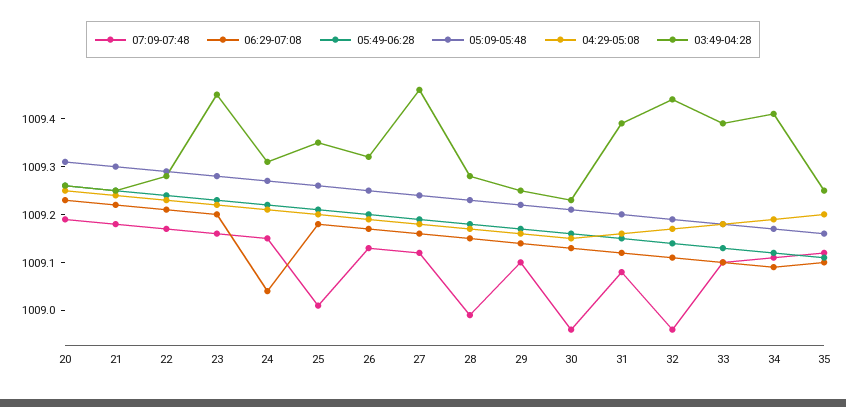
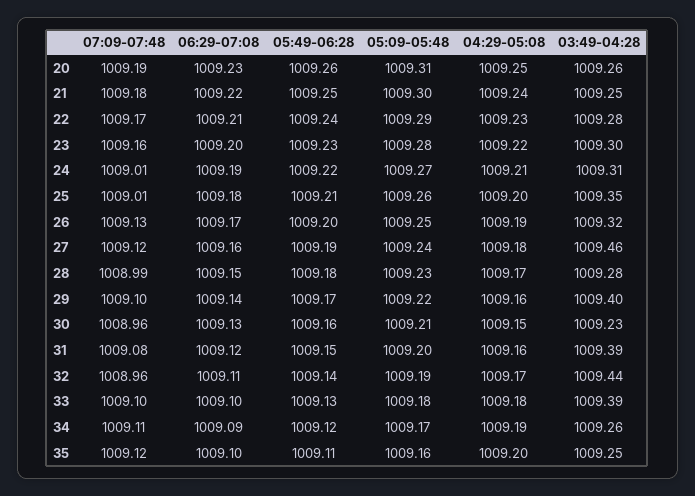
03:49-04:28, 23: 1009.45 -> 1009.3
07:09-07:48, 24: 1009.15 -> 1009.01
06:29-07:08, 24: 1009.05 -> 1009.19
03:49-04:28, 29: 1009.25 -> 1009.4
03:49-04:28, 34: 1009.4 -> 1009.26

